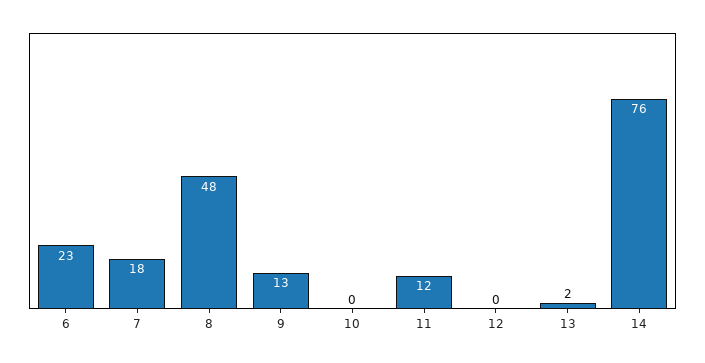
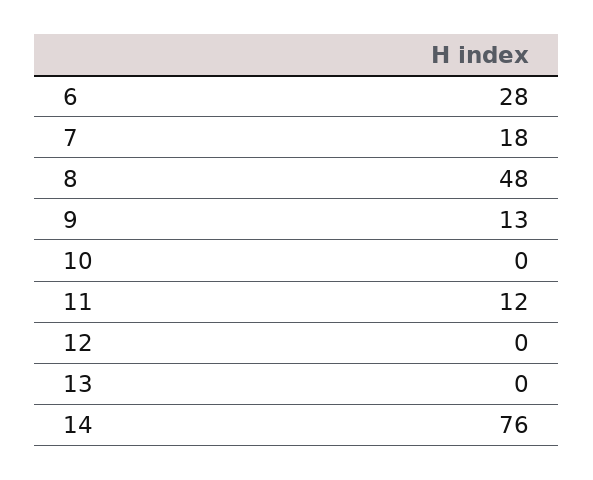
6: 23 -> 28
13: 2 -> 0

